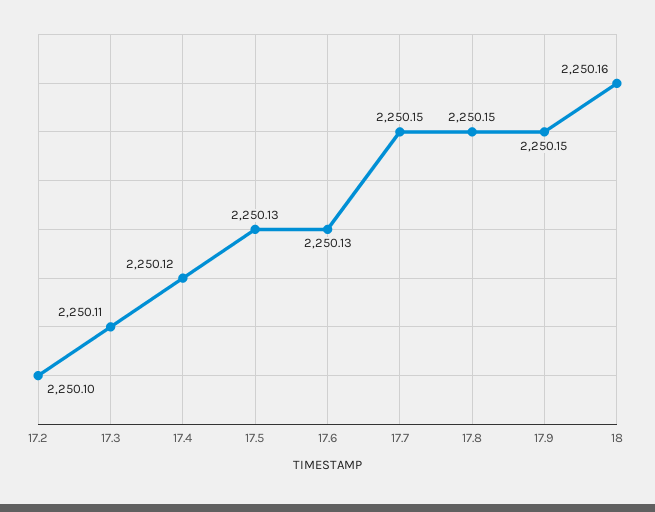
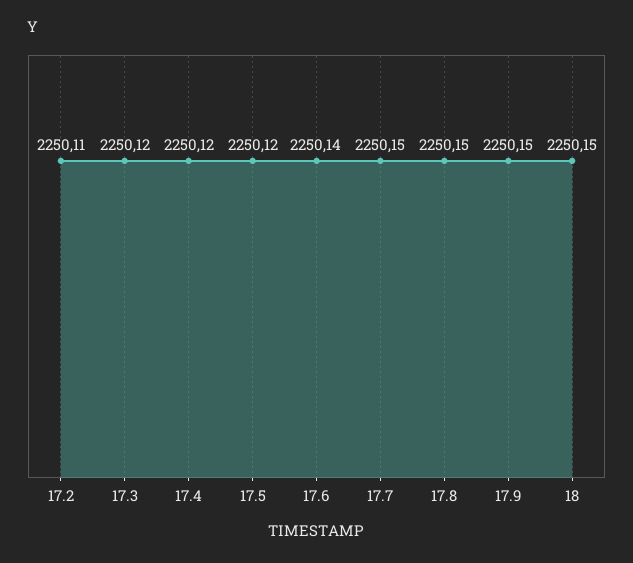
17.2: 2250.1 -> 2250.11
17.3: 2250.11 -> 2250.12
17.5: 2250.13 -> 2250.12
17.6: 2250.13 -> 2250.14
18: 2250.16 -> 2250.15

